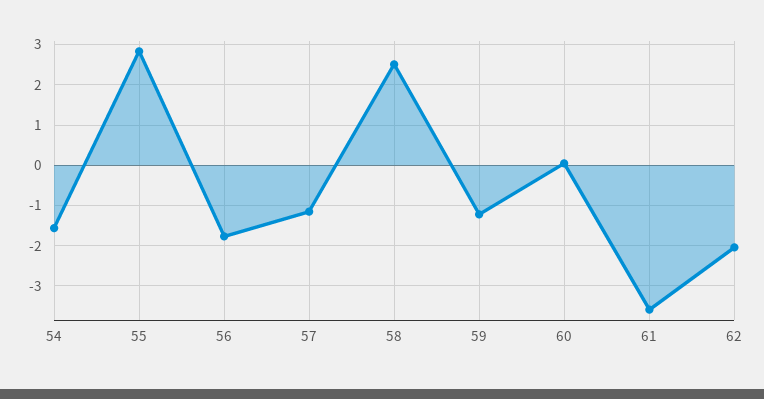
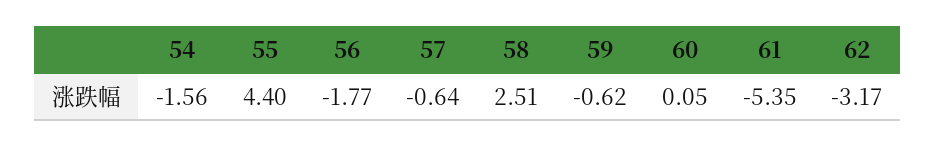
55: 2.8 -> 4.4
57: -1.2 -> -0.64
59: -1.2 -> -0.62
61: -3.6 -> -5.35
62: -2 -> -3.17

